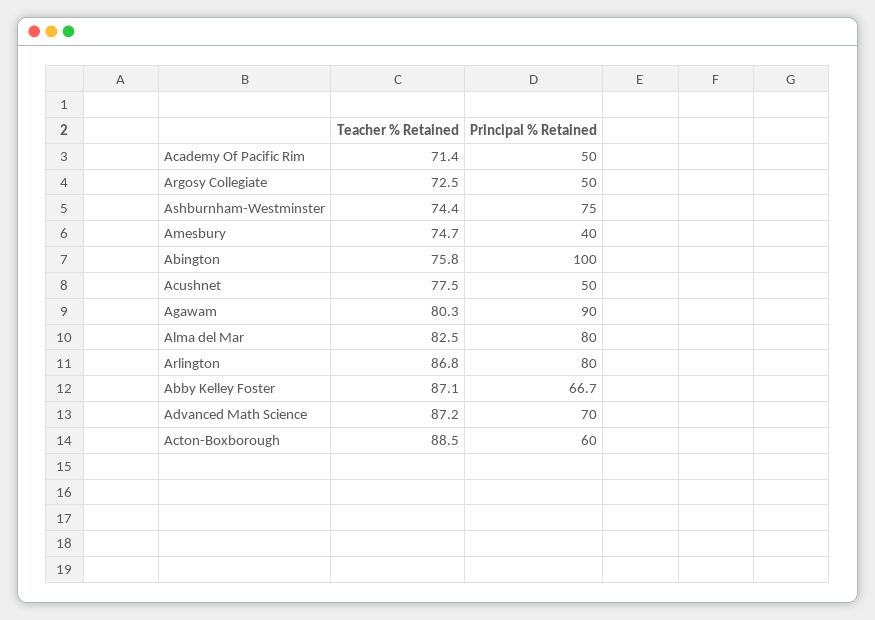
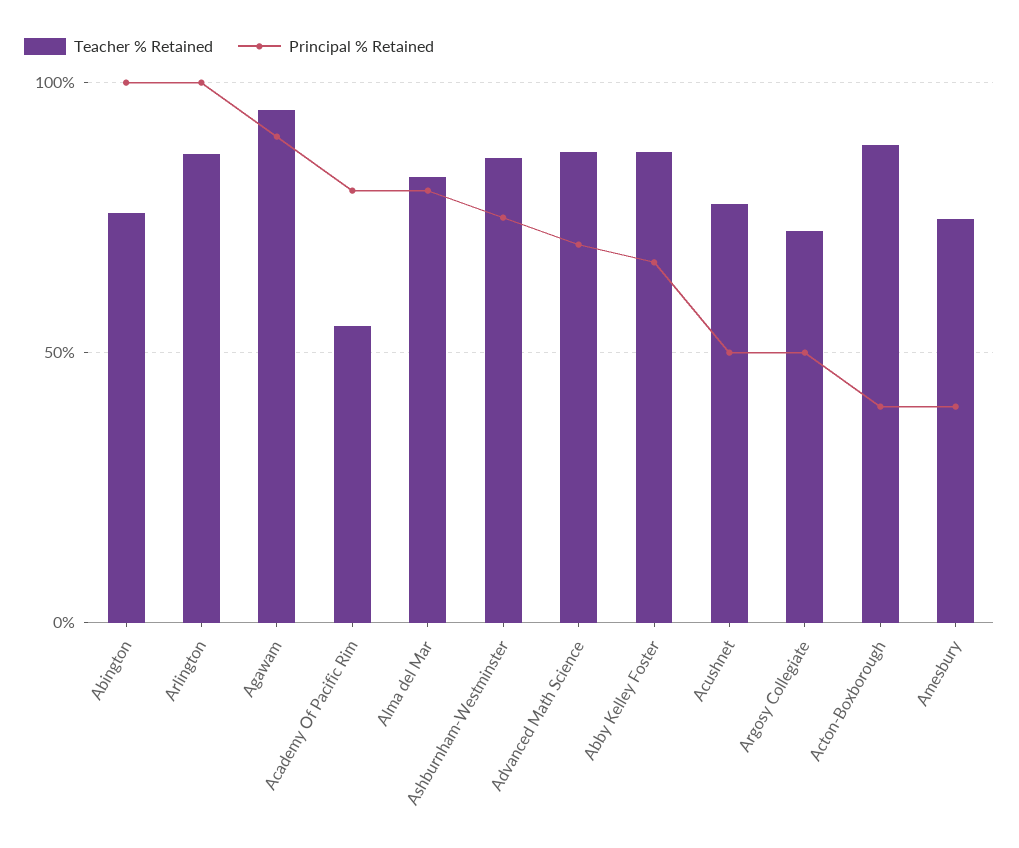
Teacher % Retained, Academy Of Pacific Rim: 71.4 -> 55
Principal % Retained, Academy Of Pacific Rim: 50 -> 80
Teacher % Retained, Ashburnham-Westminster: 74.4 -> 85
Teacher % Retained, Agawam: 80.3 -> 95
Principal % Retained, Arlington: 80 -> 100
Principal % Retained, Acton-Boxborough: 60 -> 40

